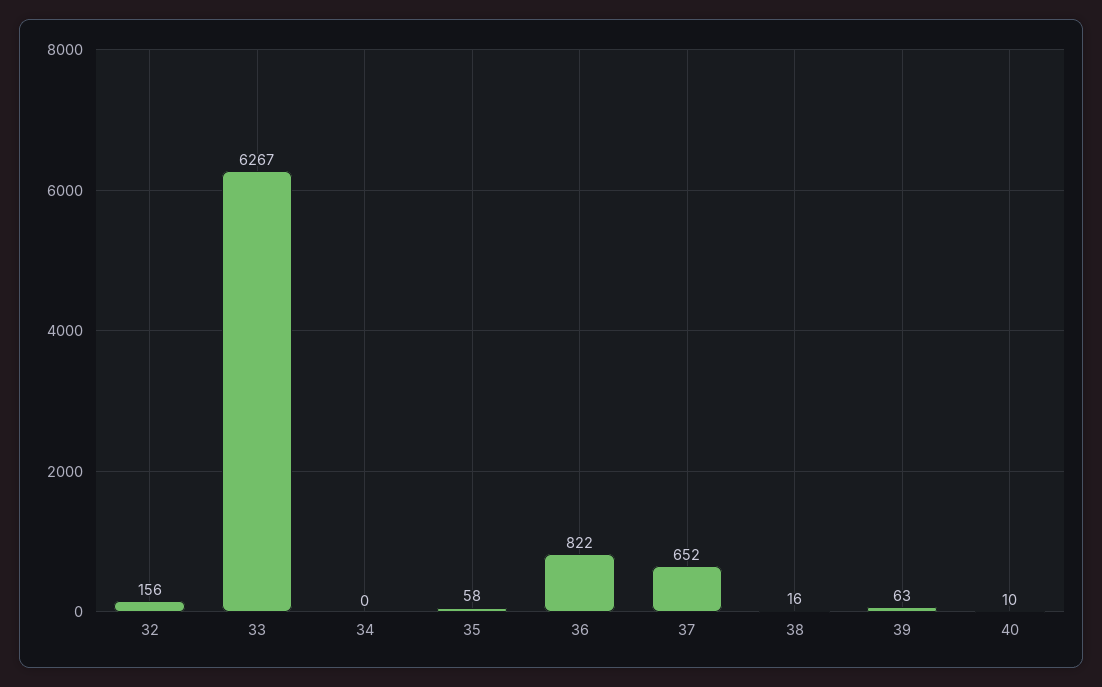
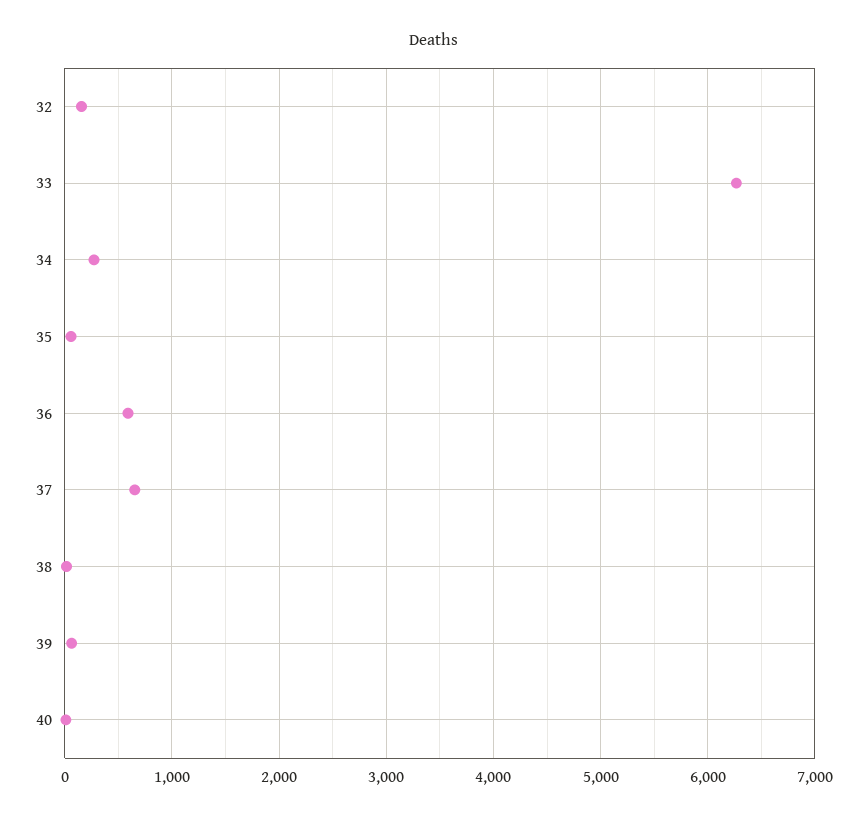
34: 0 -> 300
36: 822 -> 600

